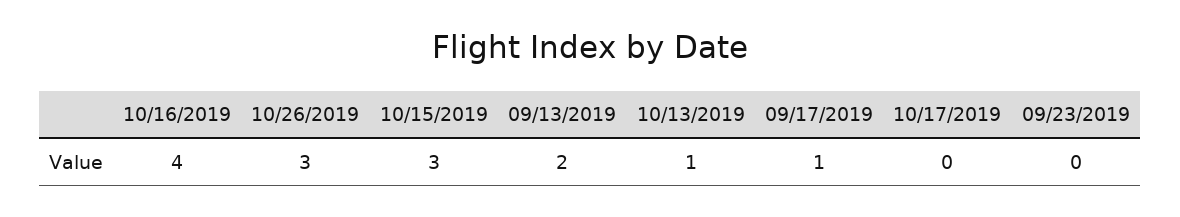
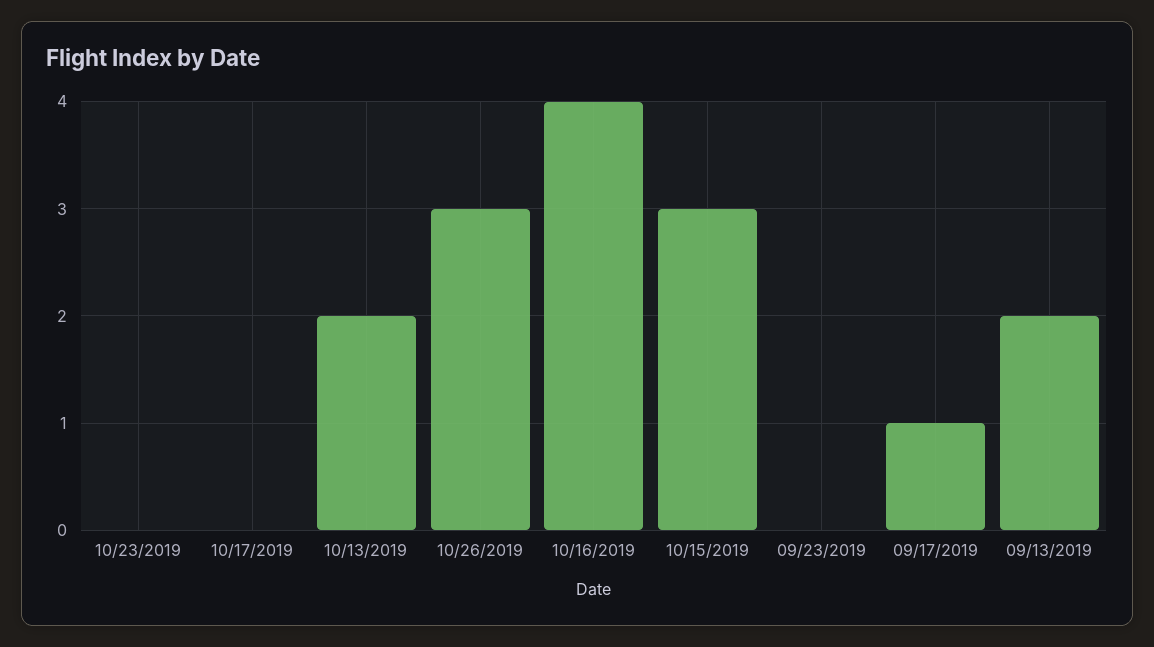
10/13/2019: 1 -> 2
10/23/2019: none -> 0

